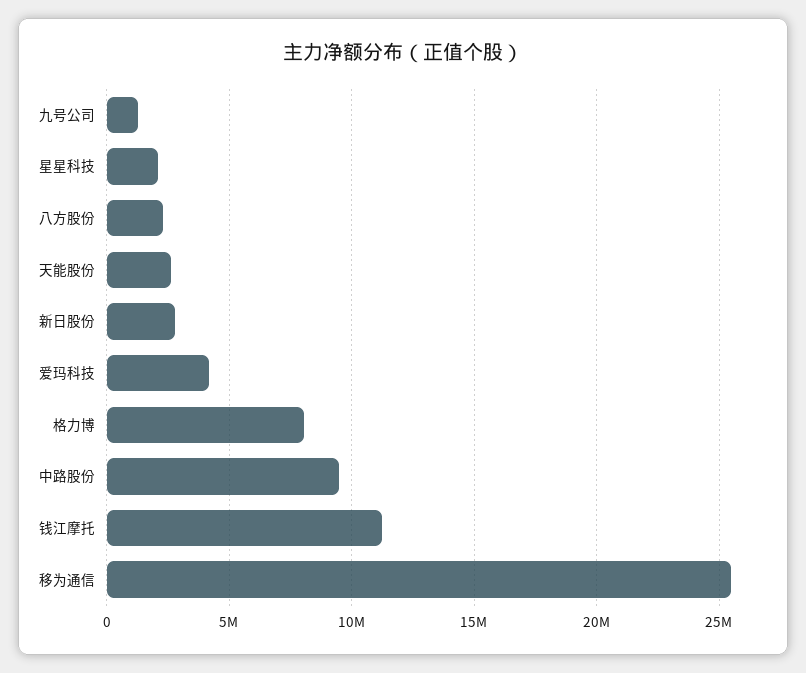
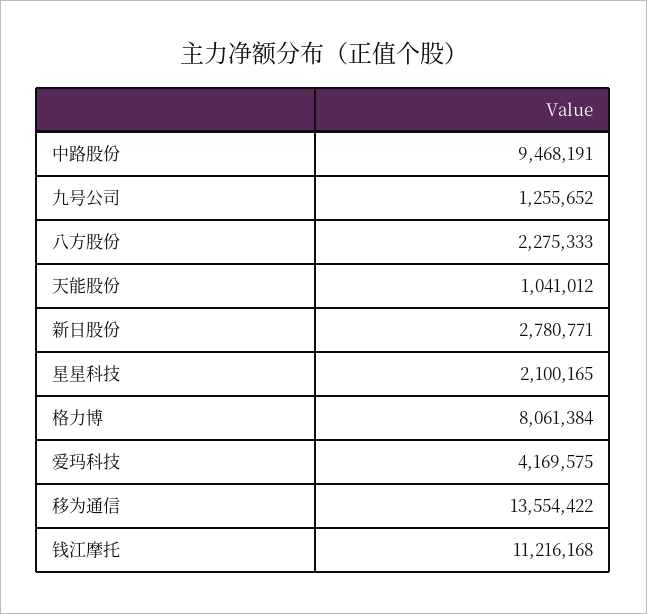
天能股份: 2500000 -> 1041012
移为通信: 25500000 -> 13554422

